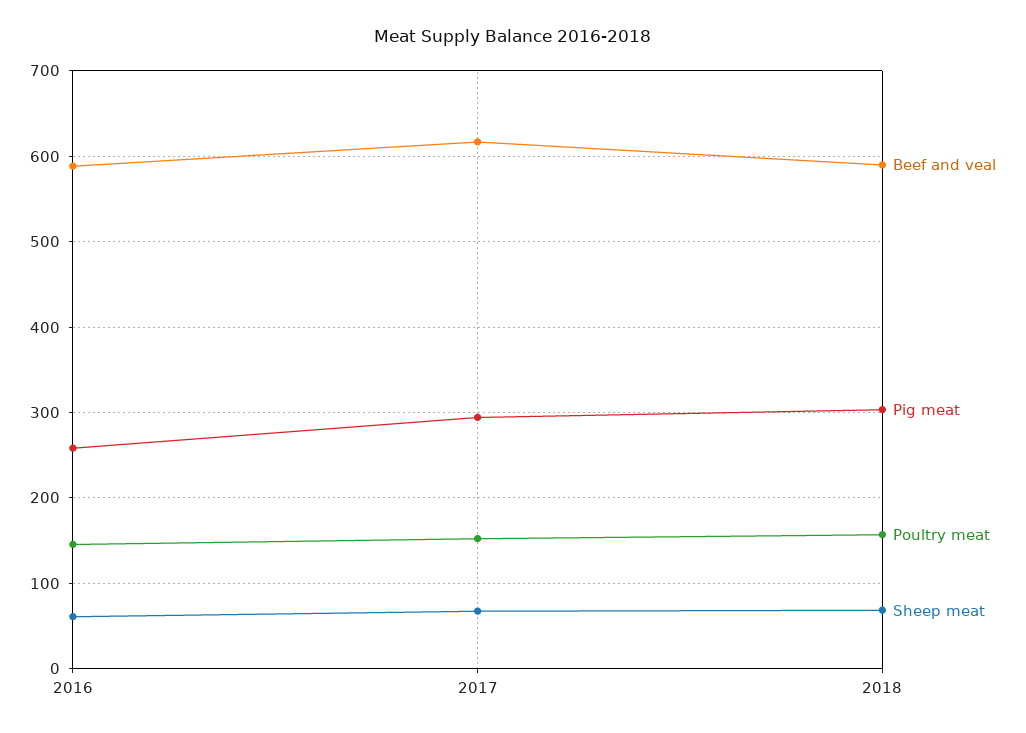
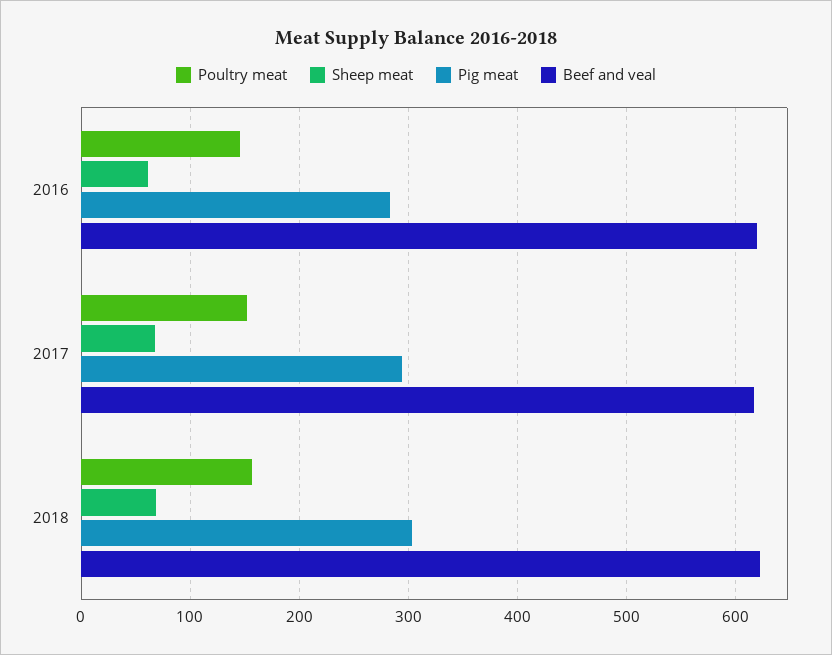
Beef and veal, 2016: 590 -> 620
Pig meat, 2016: 260 -> 280
Beef and veal, 2018: 590 -> 620

